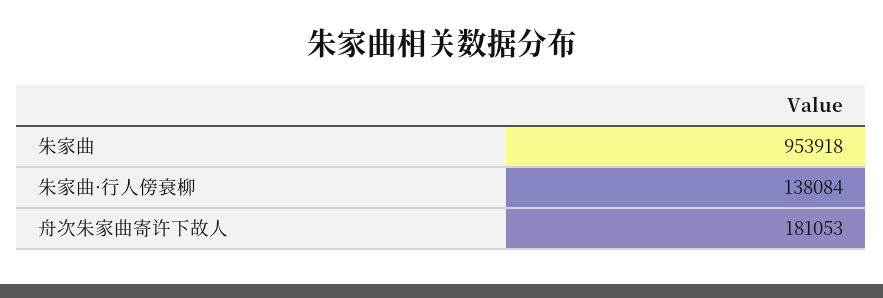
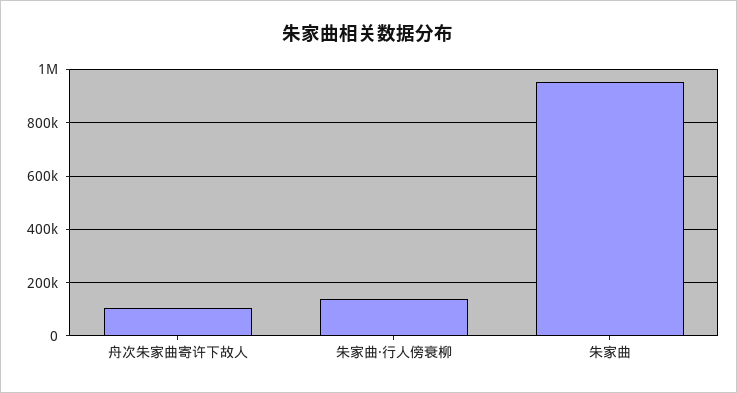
舟次朱家曲寄许下故人: 181053 -> 100000

